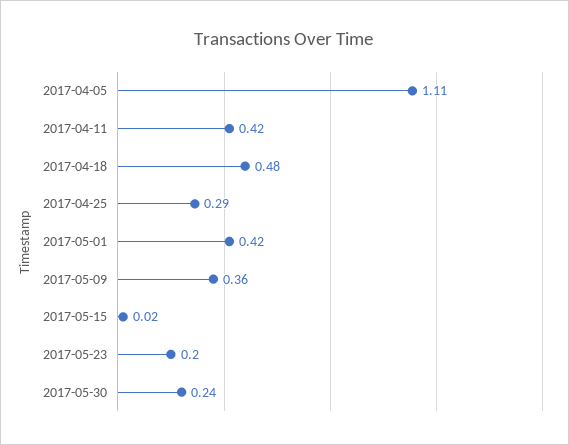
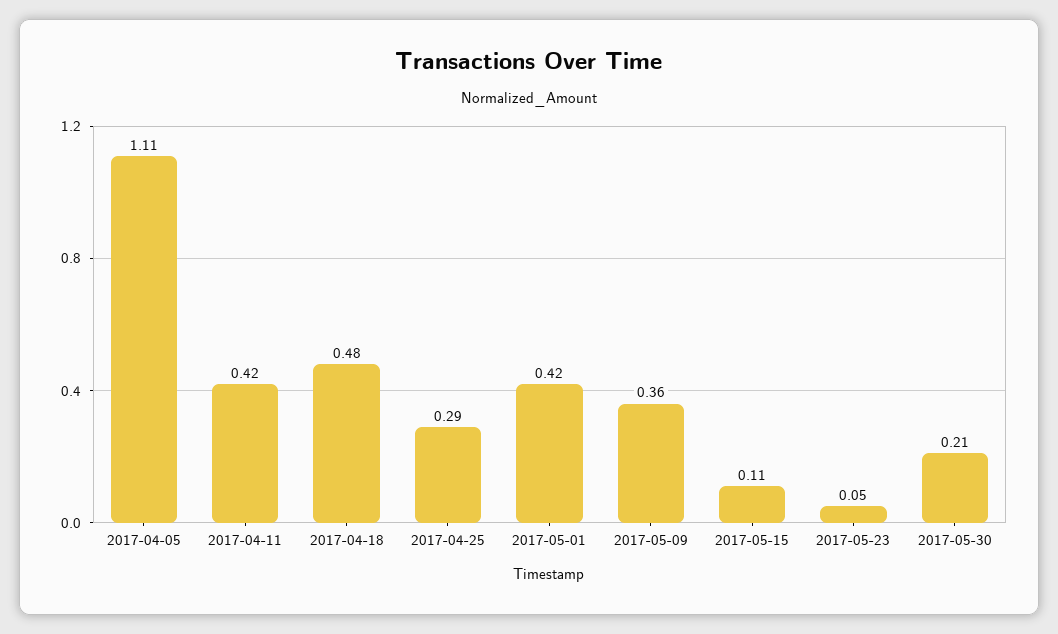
2017-05-15: 0.02 -> 0.11
2017-05-23: 0.2 -> 0.05
2017-05-30: 0.24 -> 0.21

